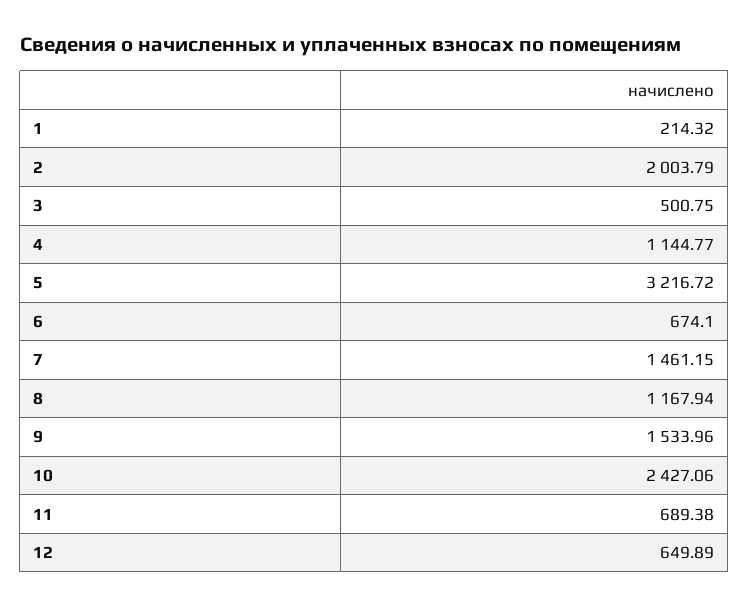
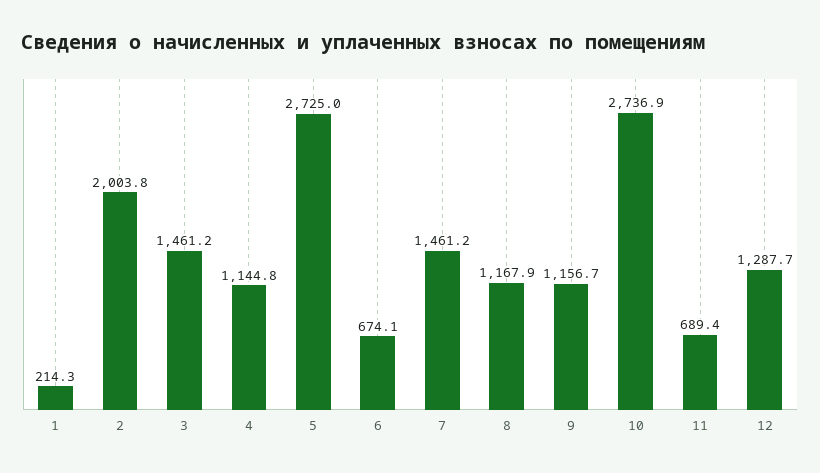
3: 500.75 -> 1461.2
5: 3216.72 -> 2725
9: 1533.96 -> 1156.7
10: 2427.06 -> 2736.9
12: 649.89 -> 1287.7

